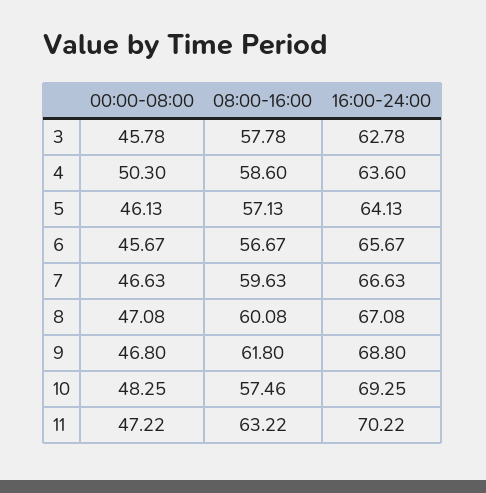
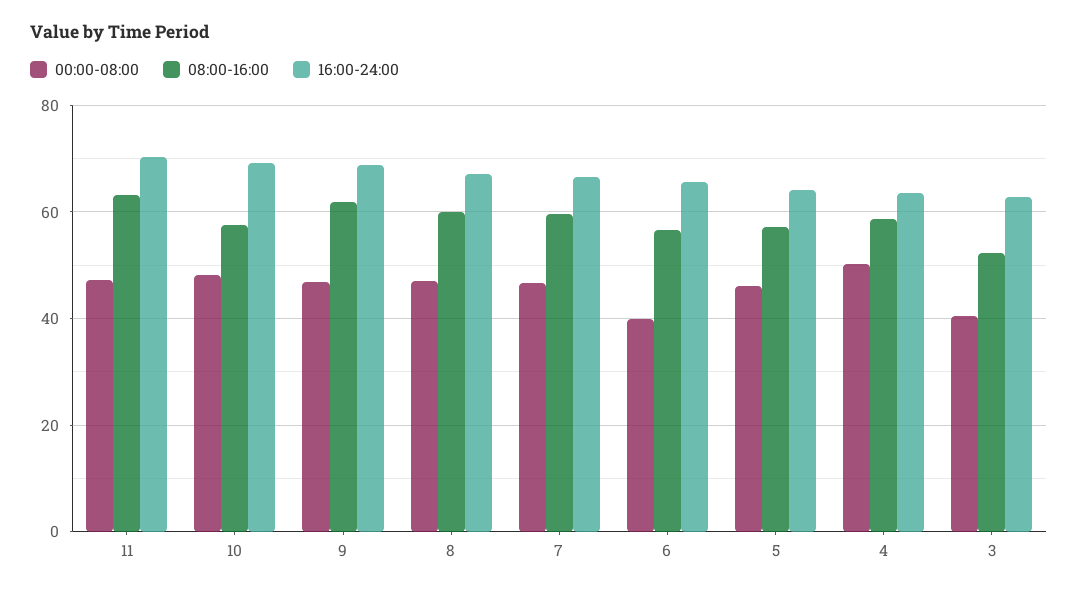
00:00-08:00, 3: 45.78 -> 40
08:00-16:00, 3: 57.78 -> 52
00:00-08:00, 6: 45.67 -> 40

